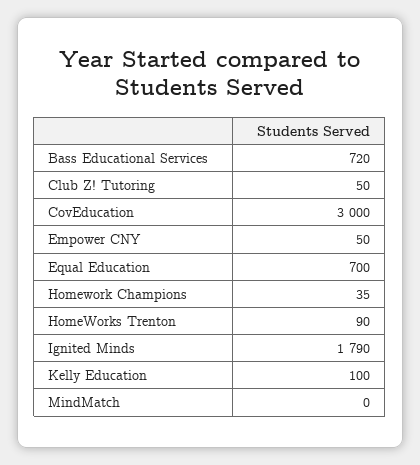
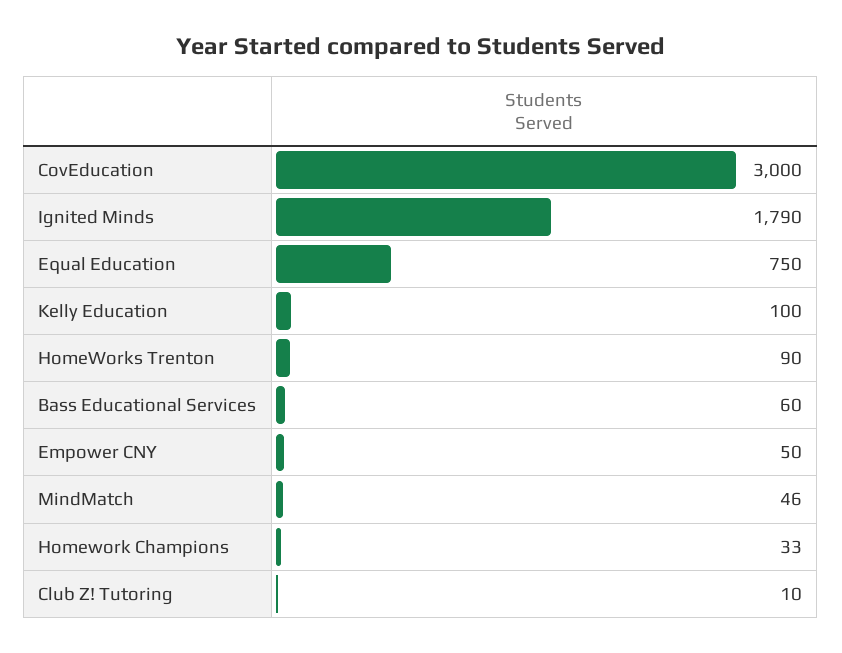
Bass Educational Services: 720 -> 60
Club Z! Tutoring: 50 -> 10
Equal Education: 700 -> 750
Homework Champions: 35 -> 33
MindMatch: 0 -> 46

